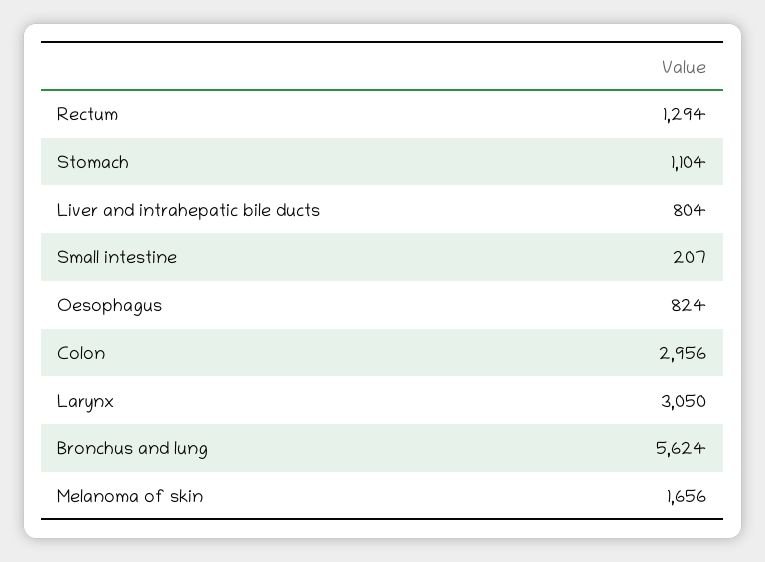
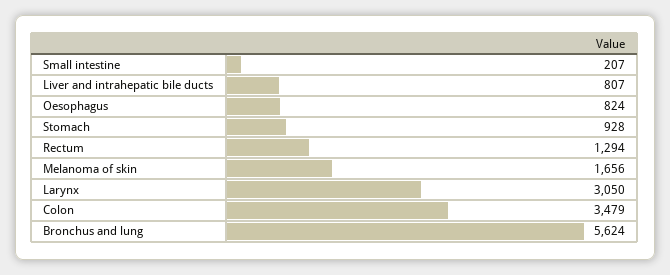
Stomach: 1104 -> 928
Liver and intrahepatic bile ducts: 804 -> 807
Colon: 2956 -> 3479

